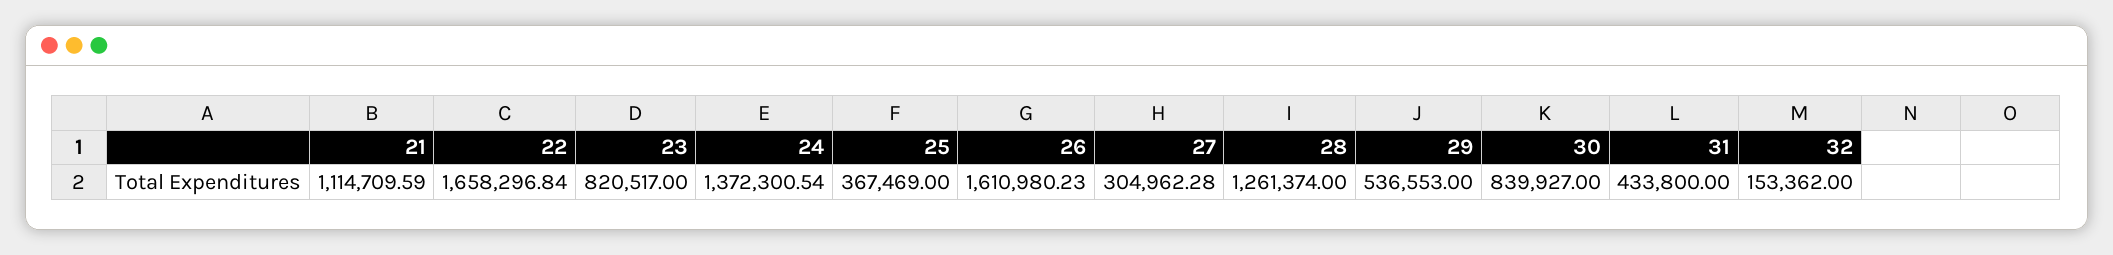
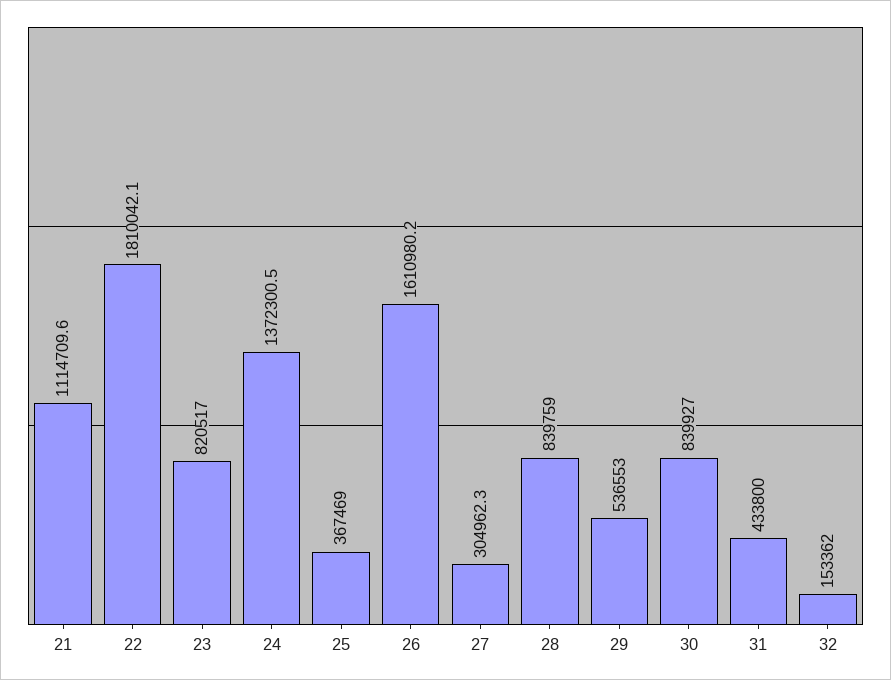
22: 1658296.84 -> 1810042.1
28: 1261374 -> 839759

